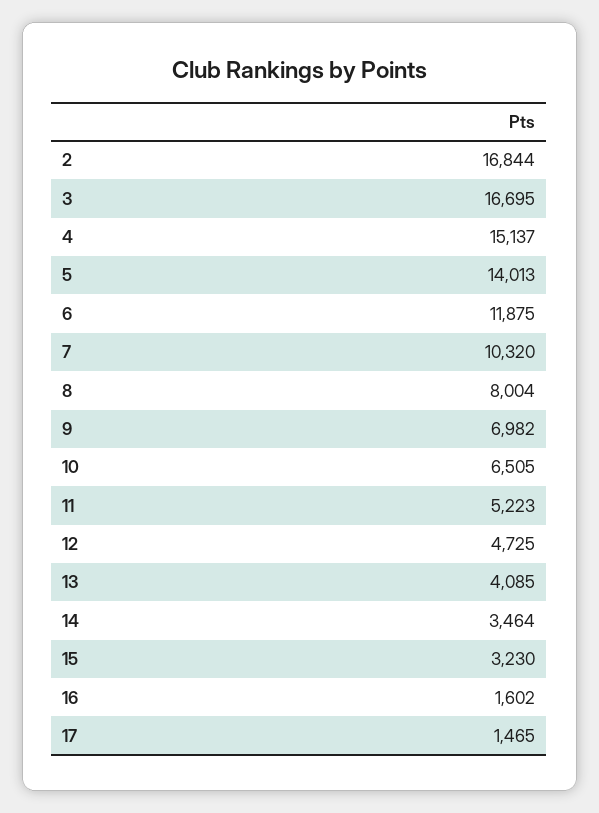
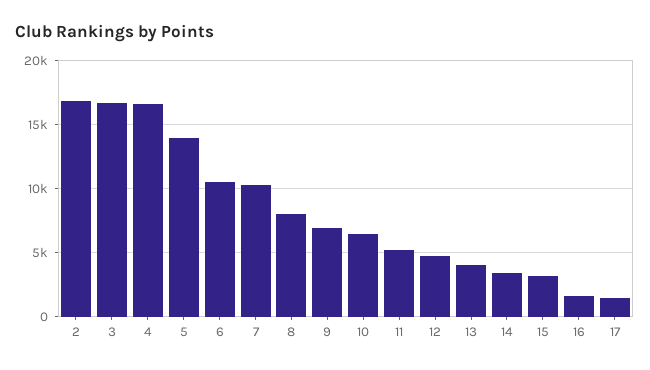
4: 15137 -> 16500
6: 11875 -> 10500

